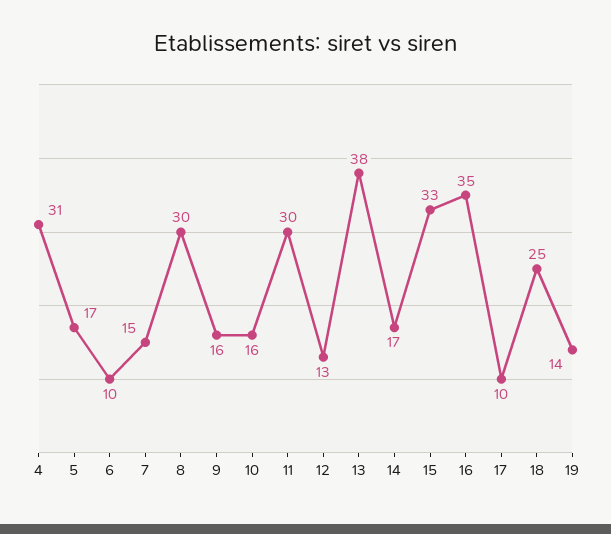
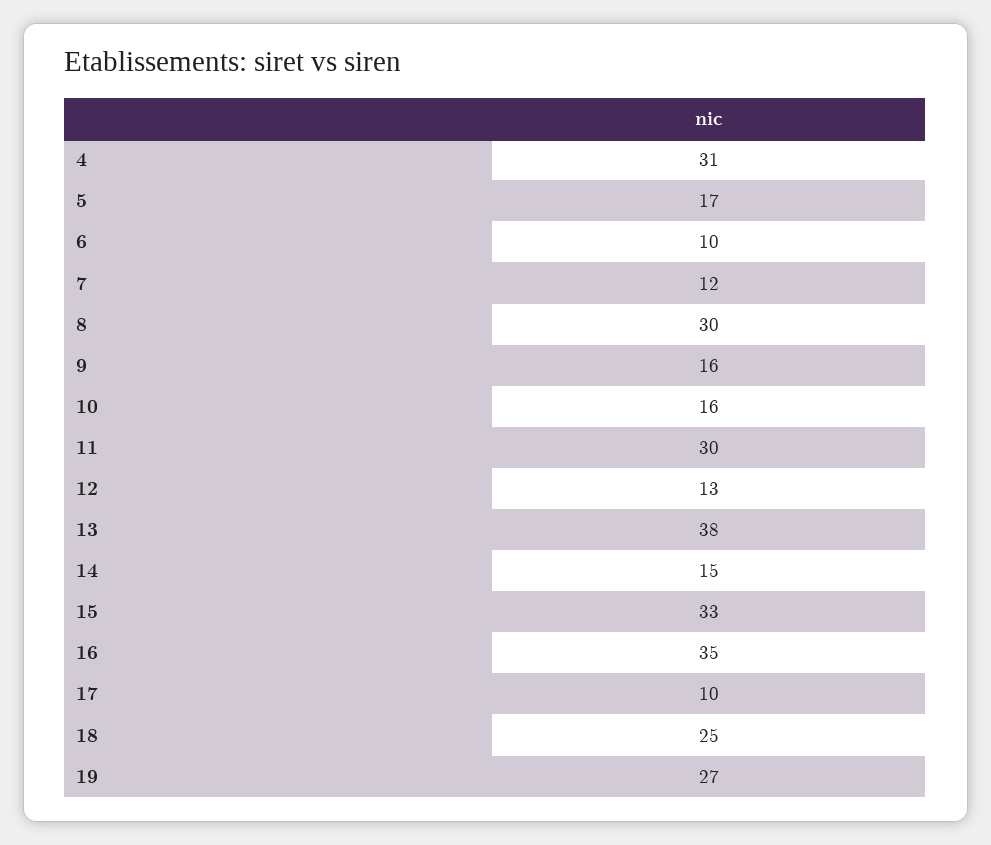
7: 15 -> 12
14: 17 -> 15
19: 14 -> 27

